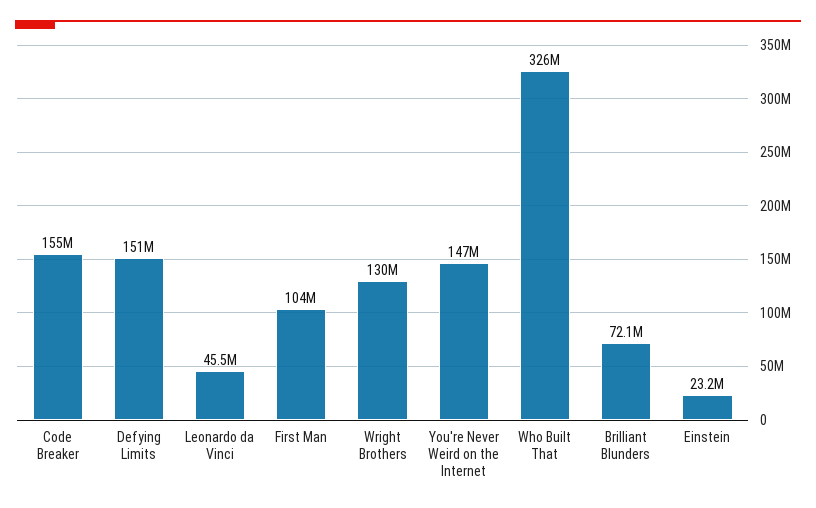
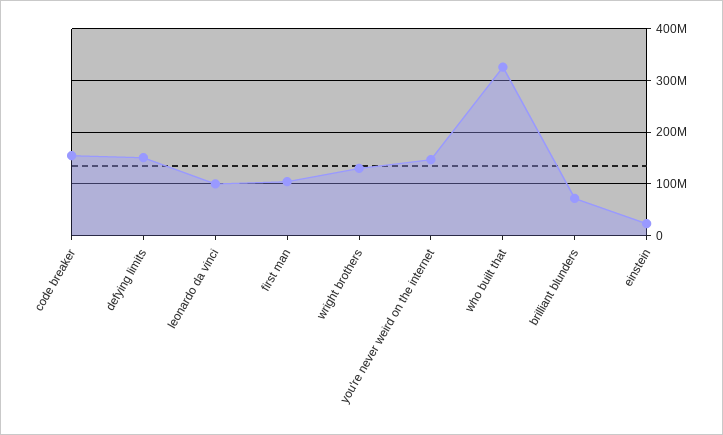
Leonardo da Vinci: 45500000 -> 100000000

